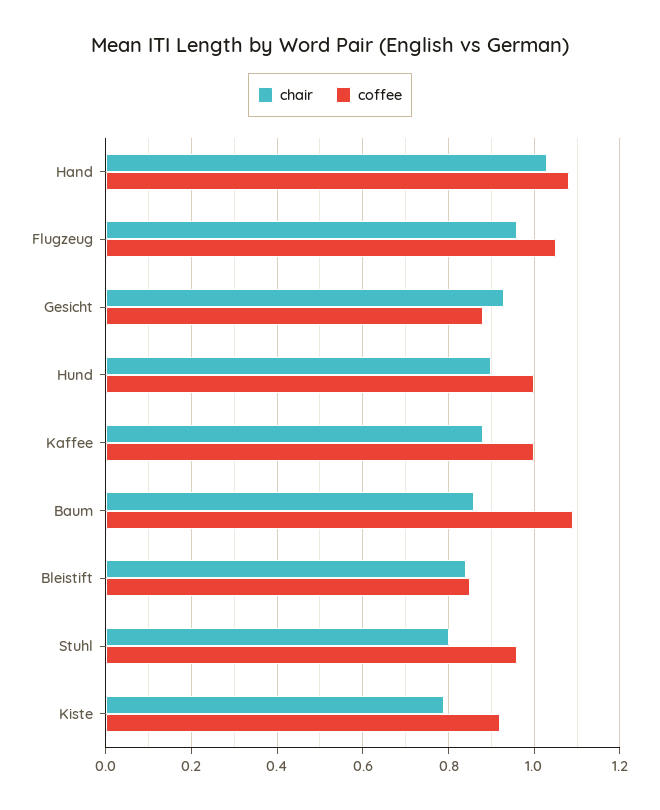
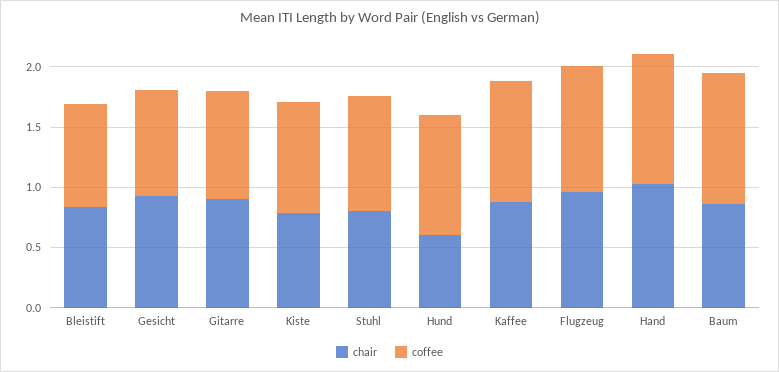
chair, Hund: 0.9 -> 0.6
chair, Gitarre: none -> 0.9
coffee, Gitarre: none -> 0.9

